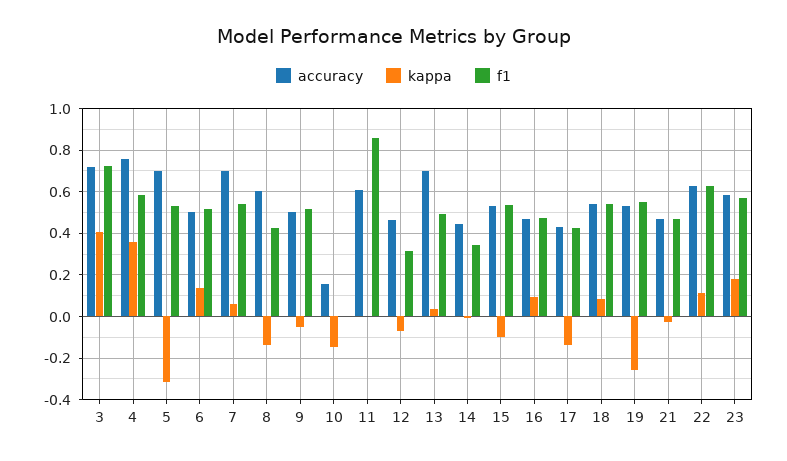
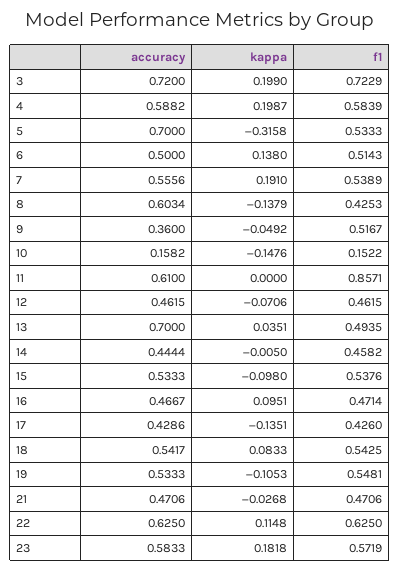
kappa, 3: 0.4 -> 0.199
accuracy, 4: 0.75 -> 0.5882
kappa, 4: 0.35 -> 0.1987
accuracy, 7: 0.7 -> 0.5556
kappa, 7: 0.05 -> 0.191
accuracy, 9: 0.5 -> 0.36
f1, 10: 0 -> 0.1522
f1, 12: 0.3 -> 0.4615
f1, 14: 0.35 -> 0.4582
kappa, 19: -0.25 -> -0.1053

